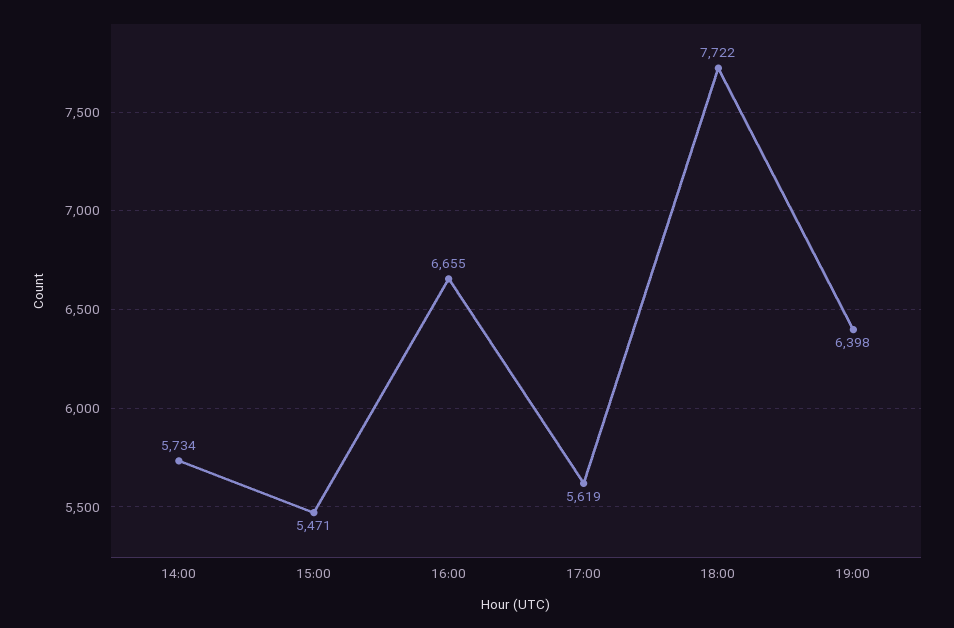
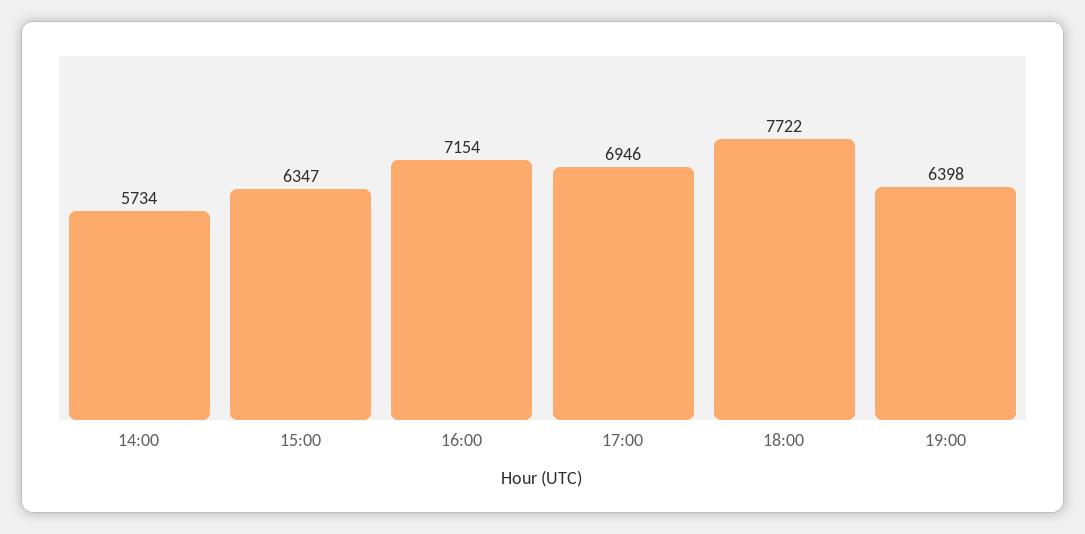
15:00: 5471 -> 6347
16:00: 6655 -> 7154
17:00: 5619 -> 6946

